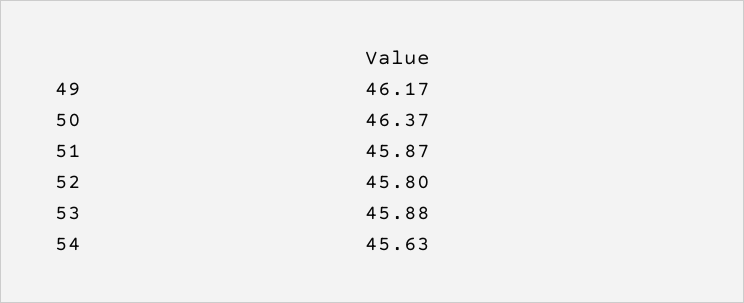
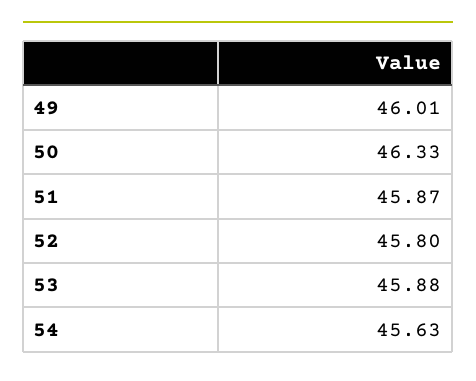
49: 46.17 -> 46.01
50: 46.37 -> 46.33

